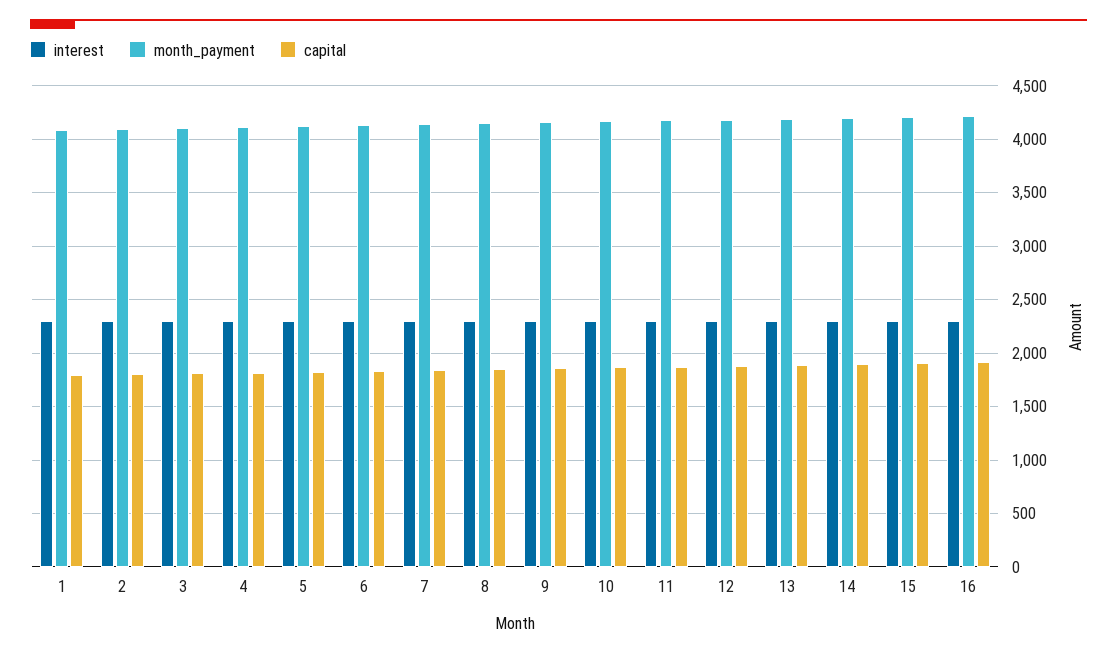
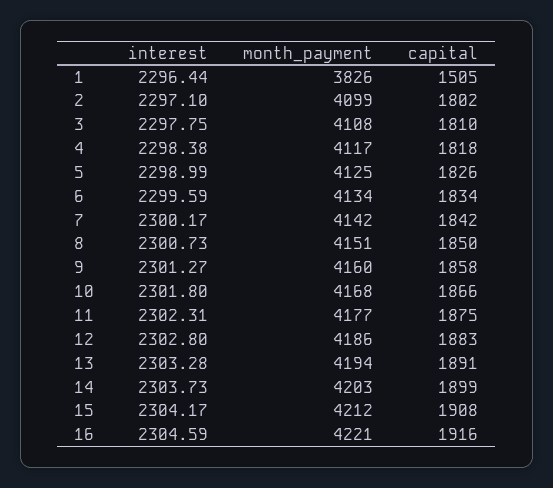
month_payment, 1: 4100 -> 3826
capital, 1: 1800 -> 1505

